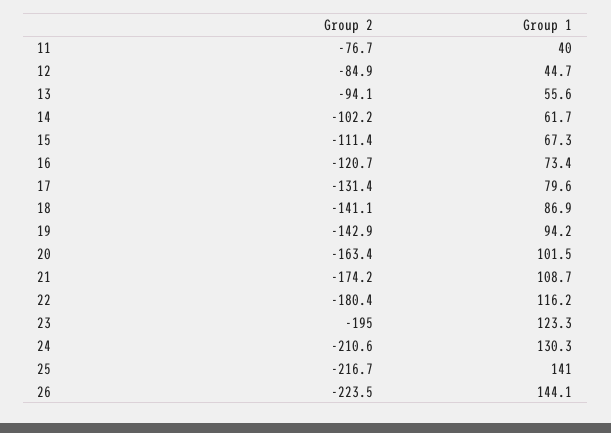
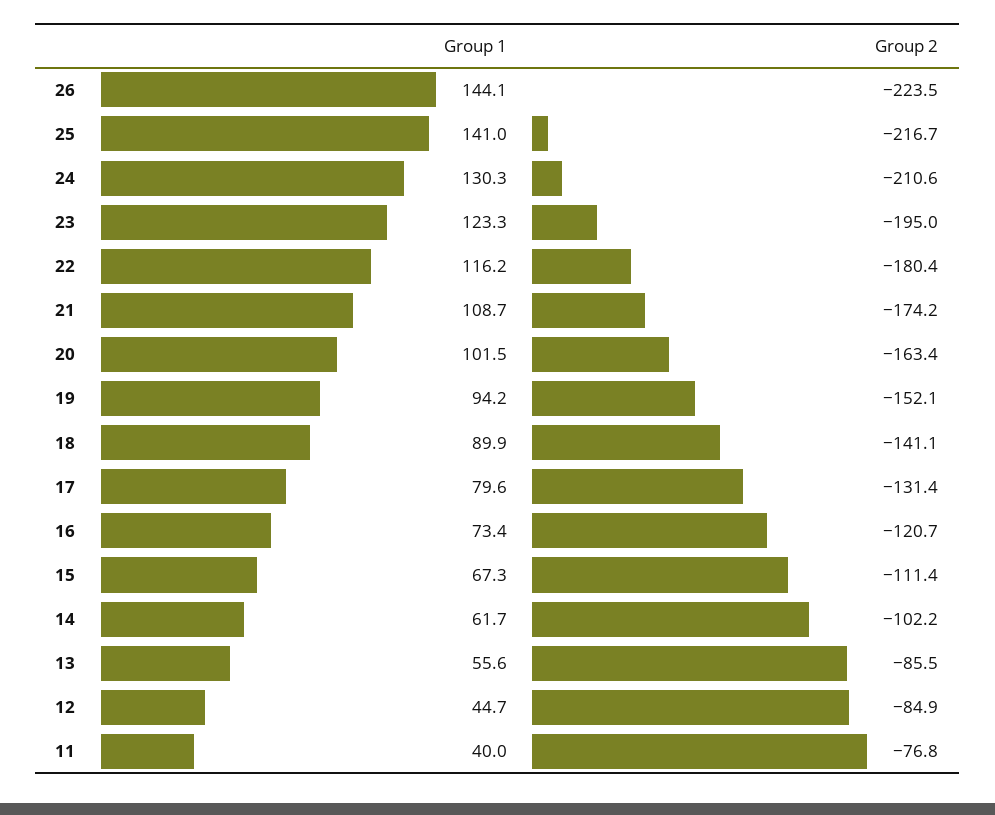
Group 2, 11: -76.7 -> -76.8
Group 2, 13: -94.1 -> -85.5
Group 1, 18: 86.9 -> 89.9
Group 2, 19: -142.9 -> -152.1

